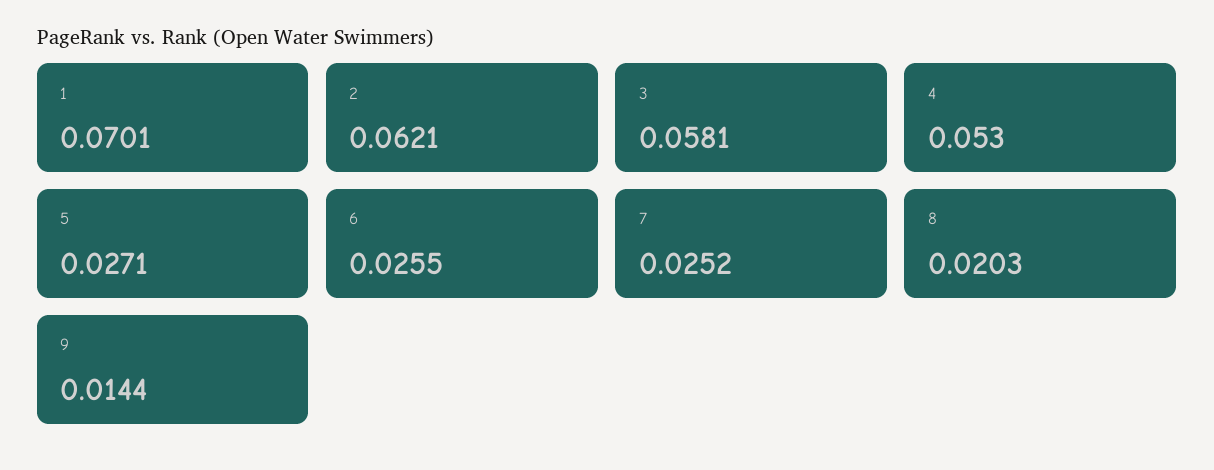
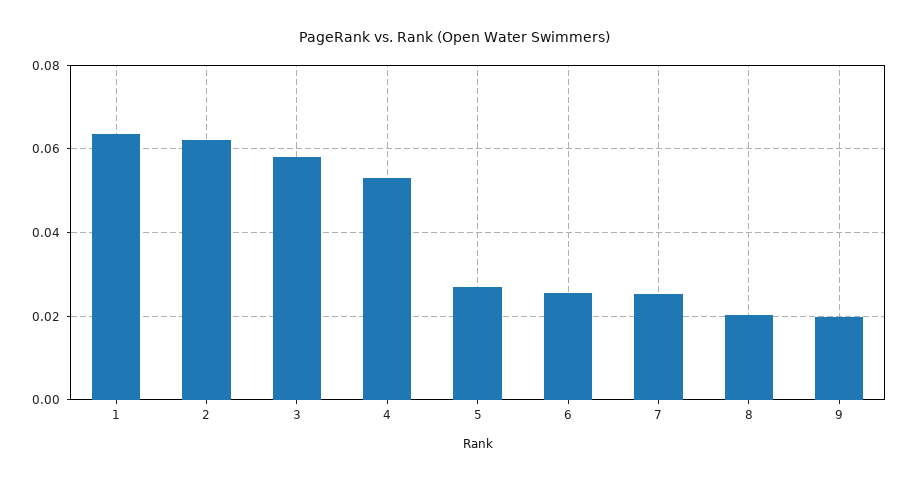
1: 0.0701 -> 0.064
9: 0.0144 -> 0.02

